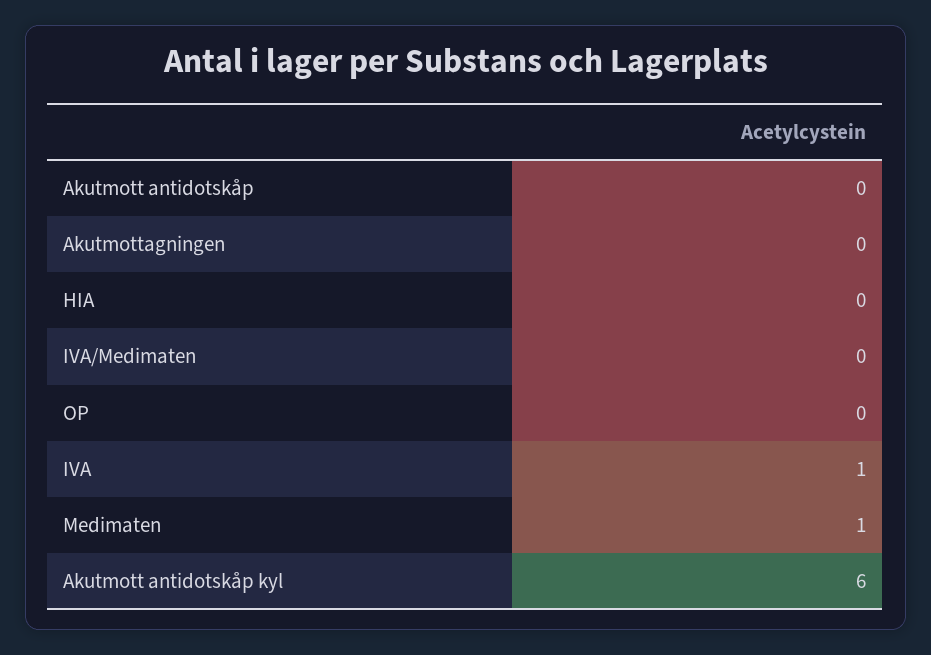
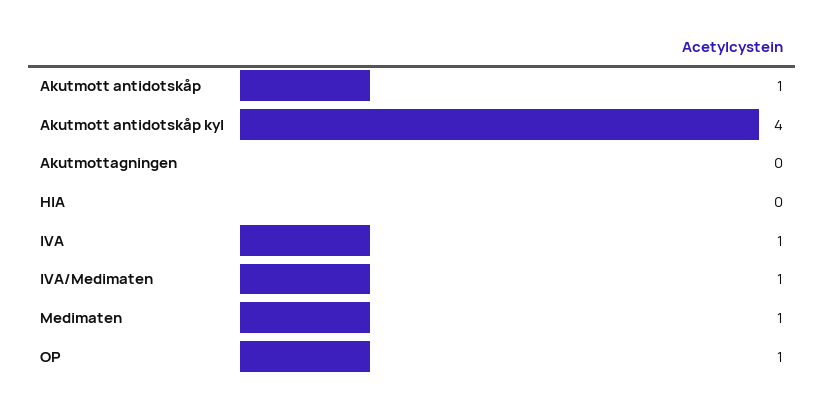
Akutmott antidotskåp: 0 -> 1
IVA/Medimaten: 0 -> 1
OP: 0 -> 1
Akutmott antidotskåp kyl: 6 -> 4

